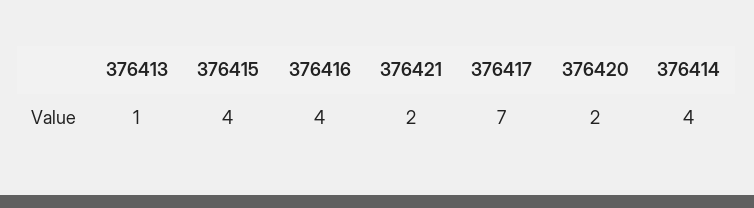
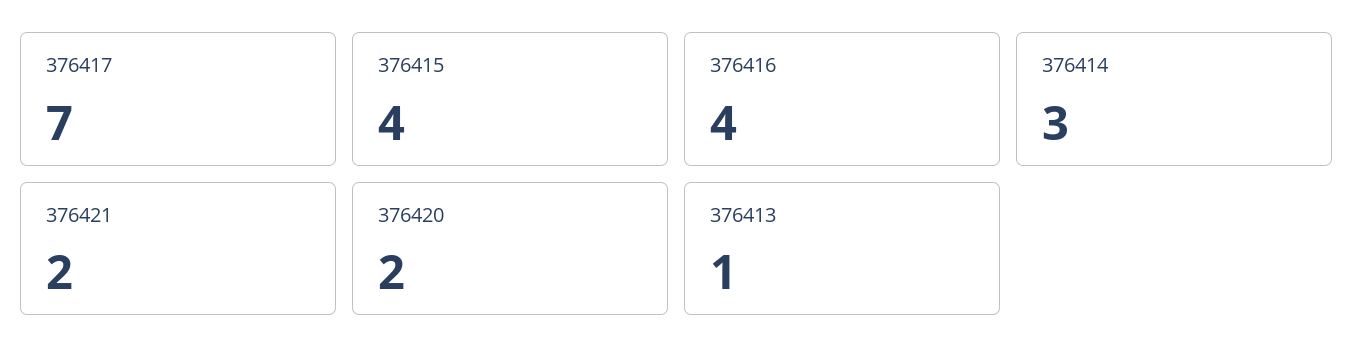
376414: 4 -> 3

